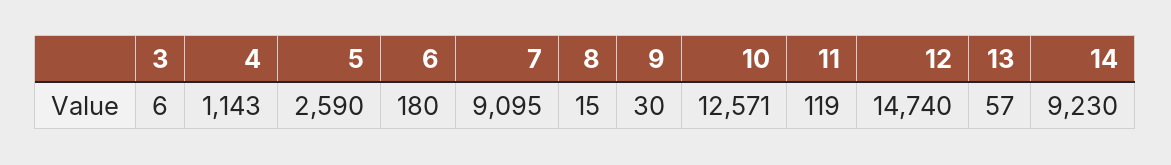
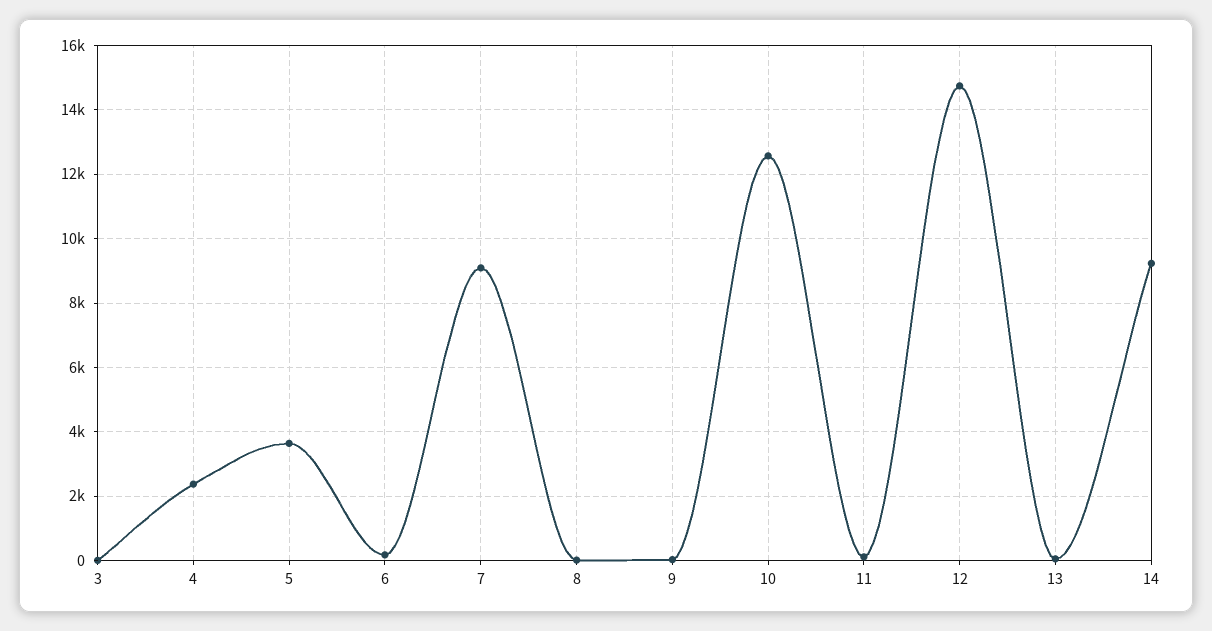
4: 1143 -> 2400
5: 2590 -> 3600

